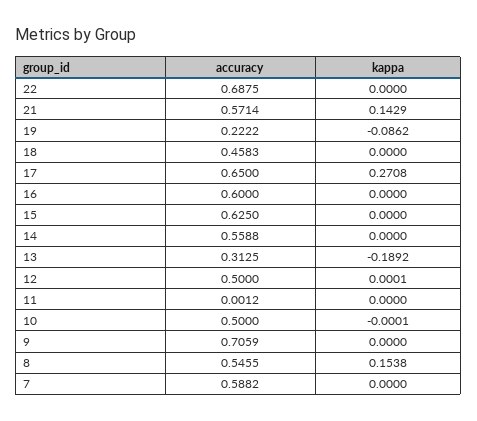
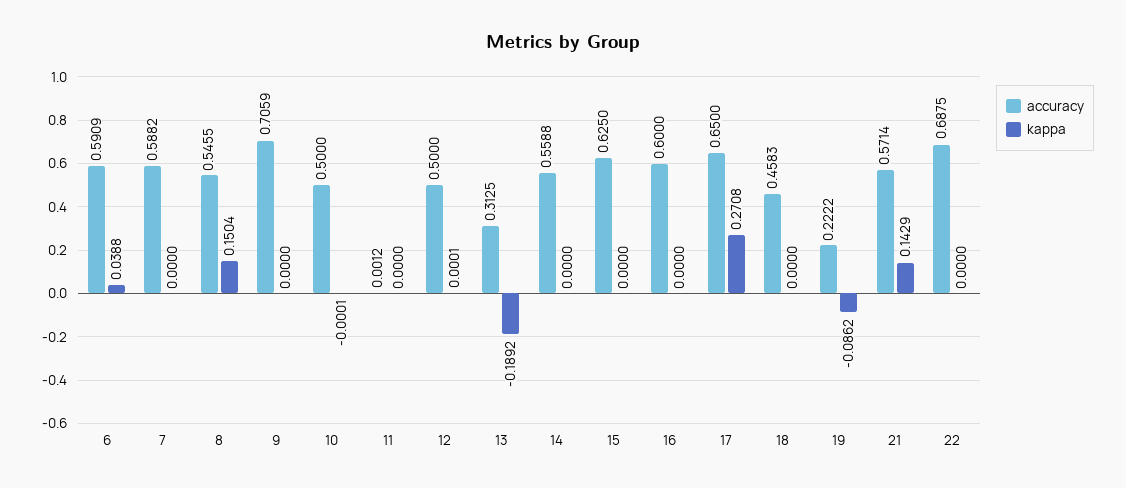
kappa, 8: 0.1538 -> 0.1504
accuracy, 6: none -> 0.5909
kappa, 6: none -> 0.0388

